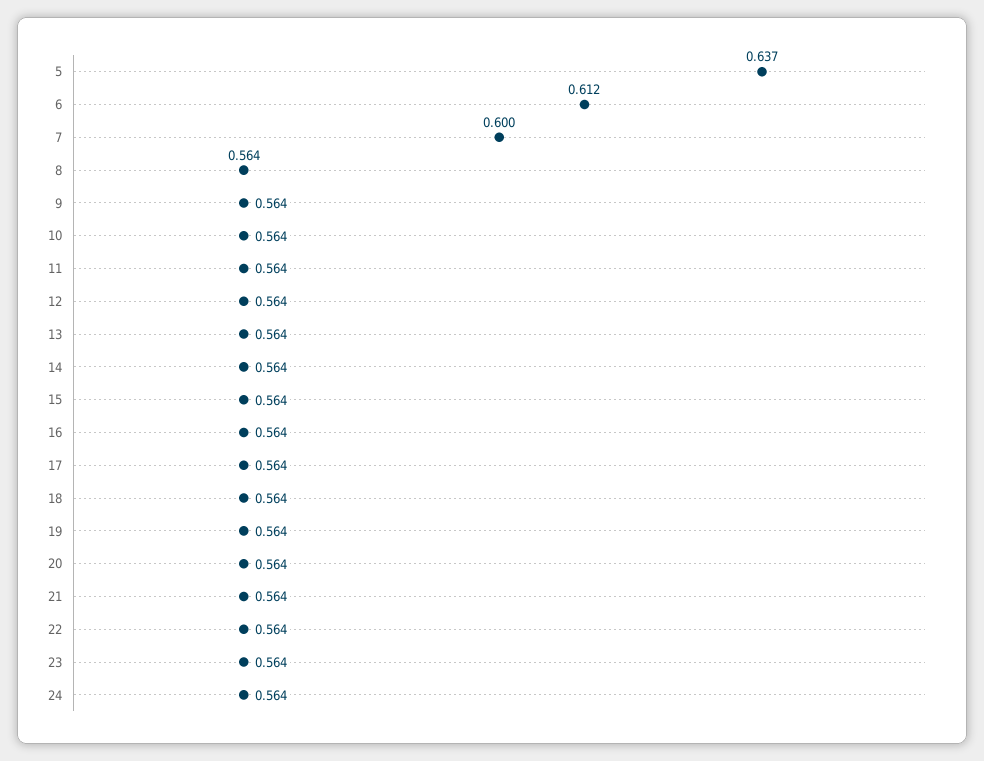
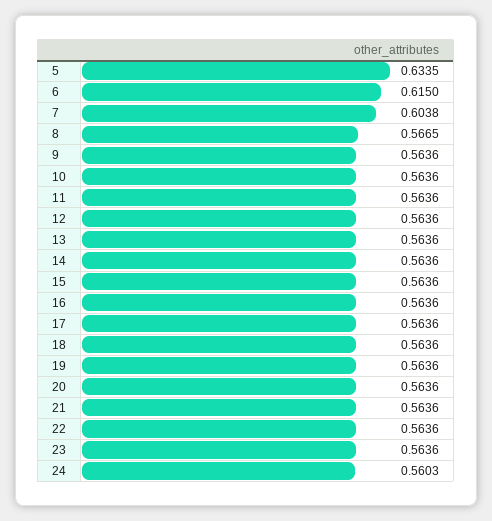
5: 0.637 -> 0.6335
6: 0.612 -> 0.615
7: 0.6 -> 0.6038
8: 0.564 -> 0.5665
24: 0.564 -> 0.5603

